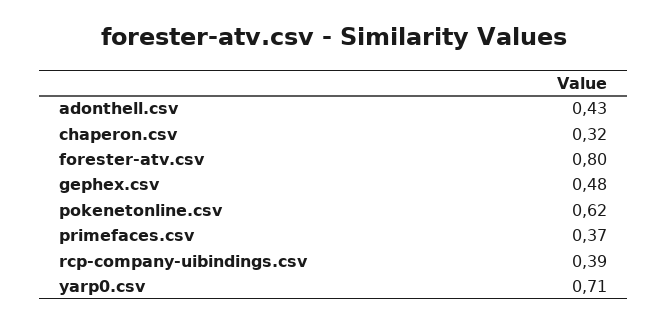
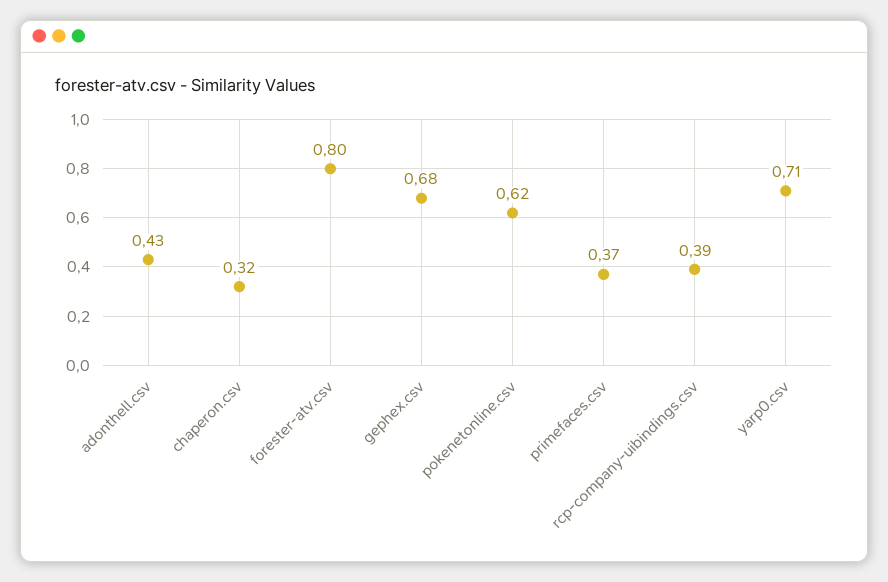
gephex.csv: 0.48 -> 0.68

